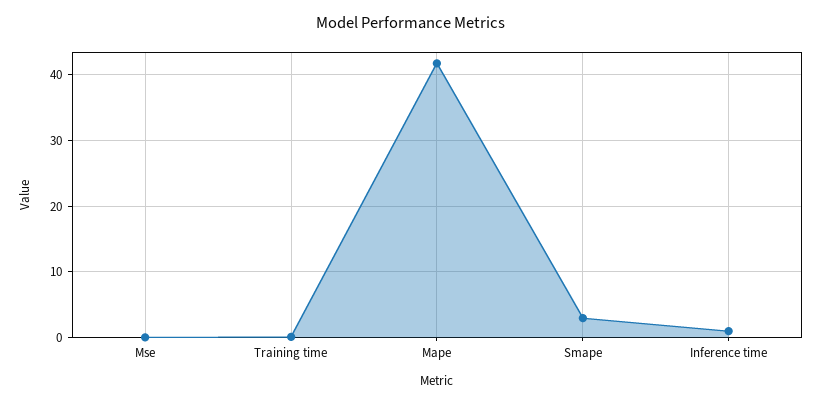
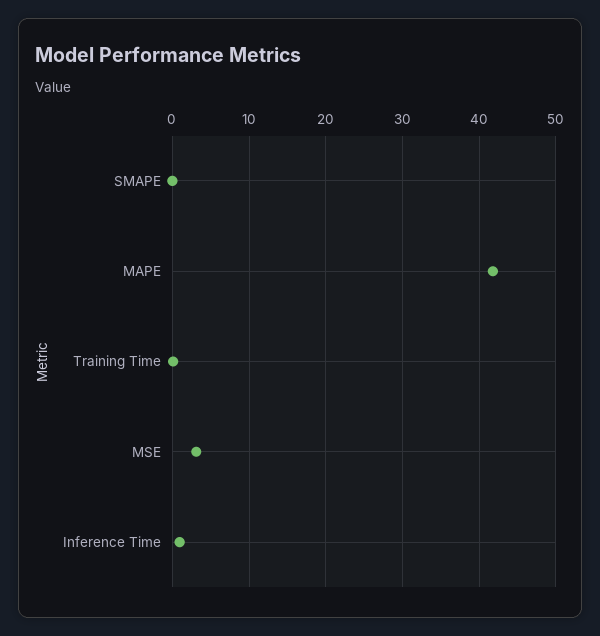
Mse: 0 -> 3
Smape: 3 -> 0

